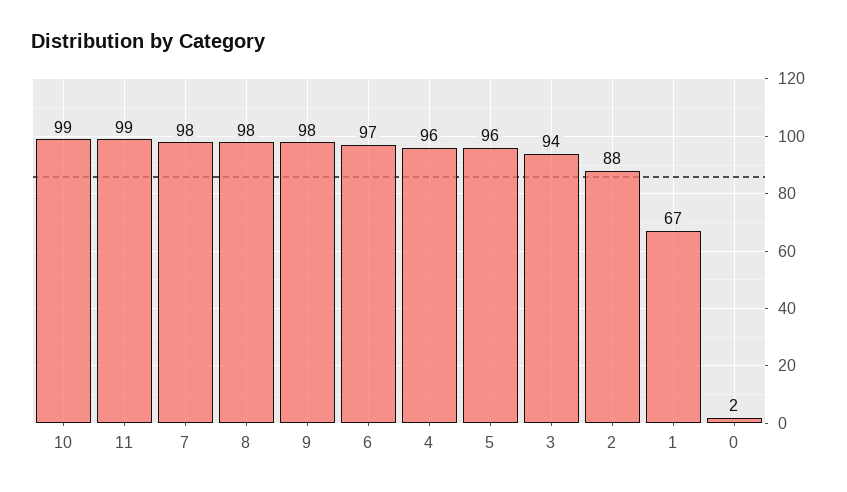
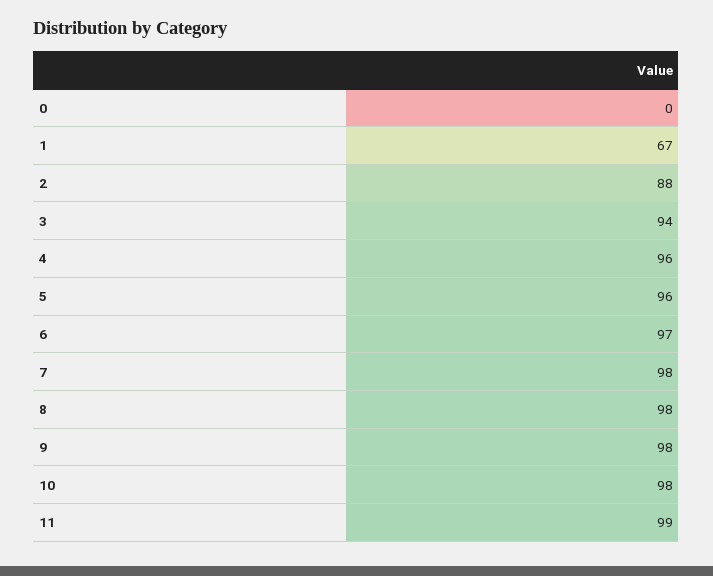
10: 99 -> 98
0: 2 -> 0

